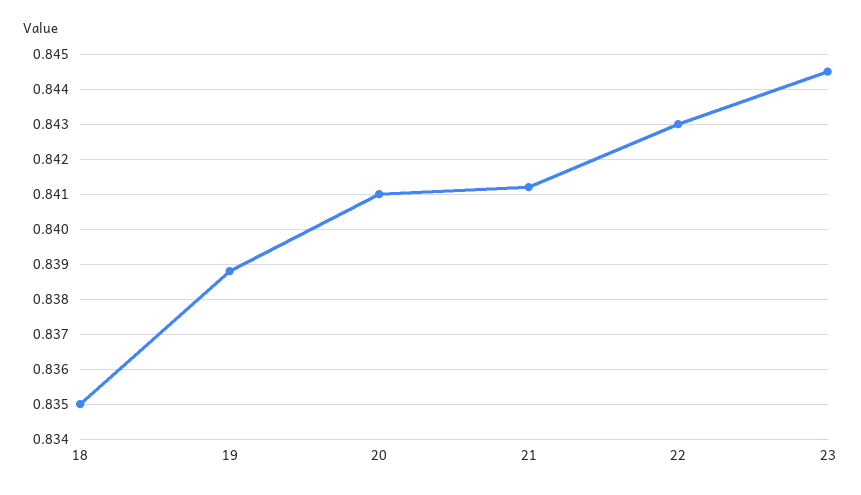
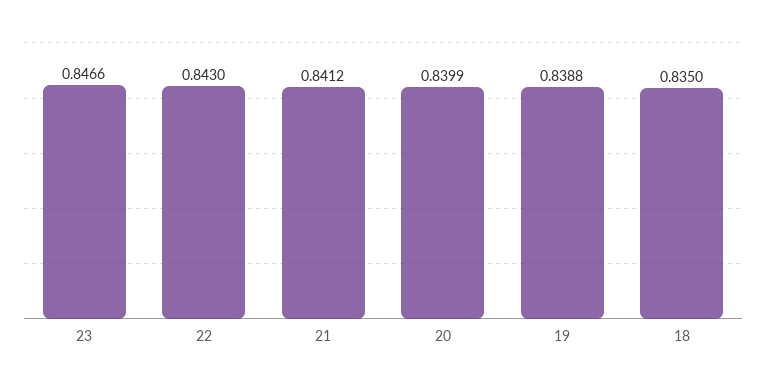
20: 0.841 -> 0.8399
23: 0.8445 -> 0.8466

